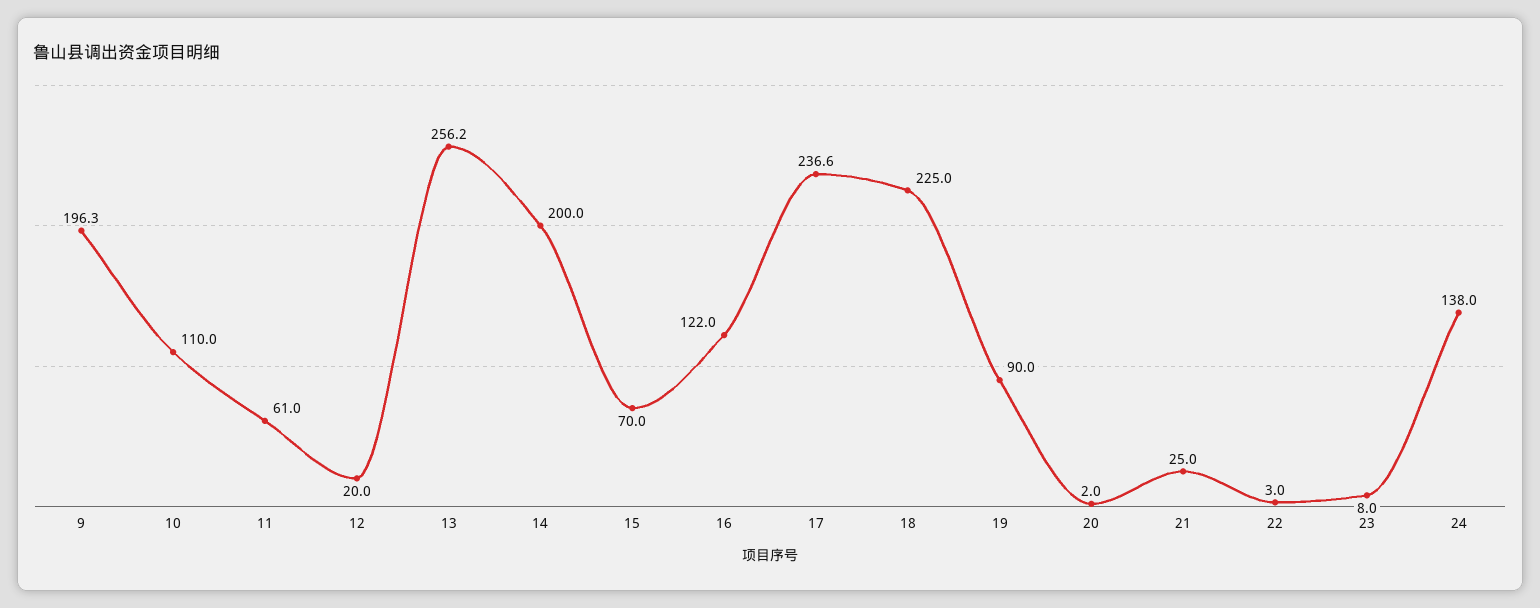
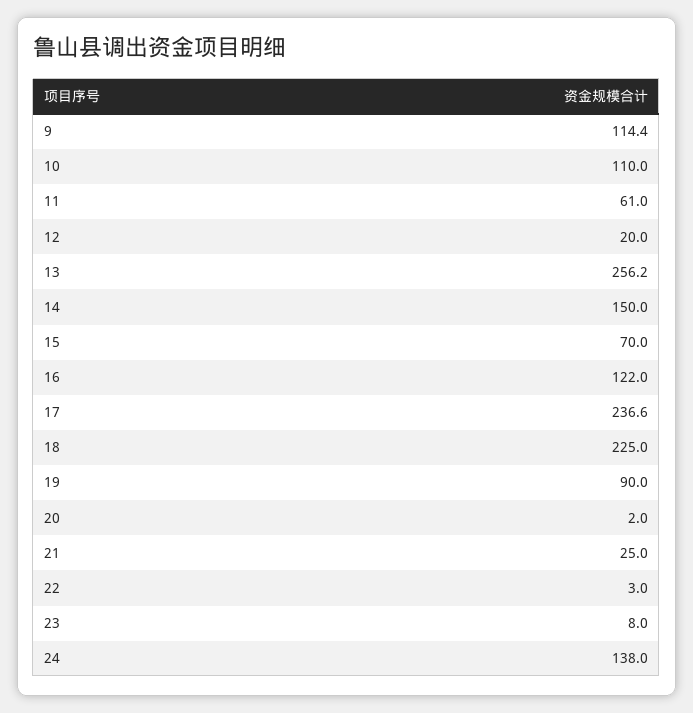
9: 196.3 -> 114.4
14: 200 -> 150

